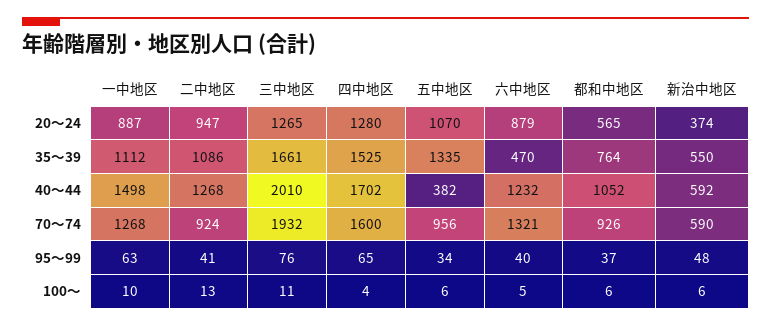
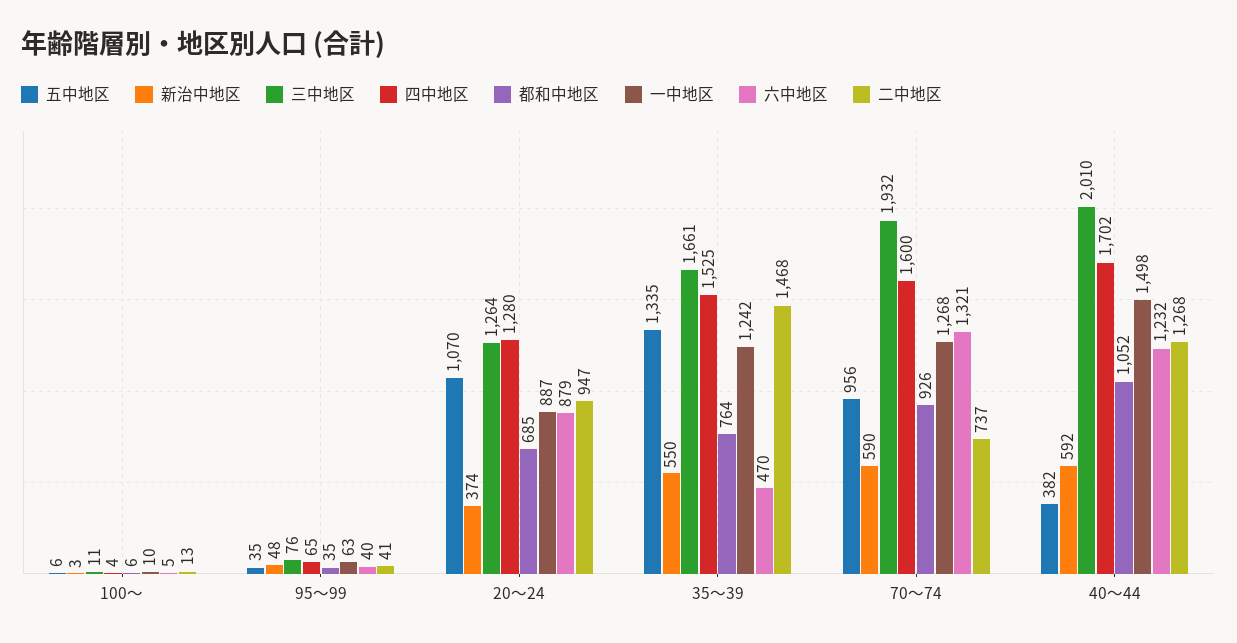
三中地区, 20～24: 1265 -> 1264
都和中地区, 20～24: 565 -> 685
一中地区, 35～39: 1112 -> 1242
二中地区, 35～39: 1086 -> 1468
二中地区, 70～74: 924 -> 737
五中地区, 95～99: 34 -> 35
都和中地区, 95～99: 37 -> 35
新治中地区, 100～: 6 -> 3

